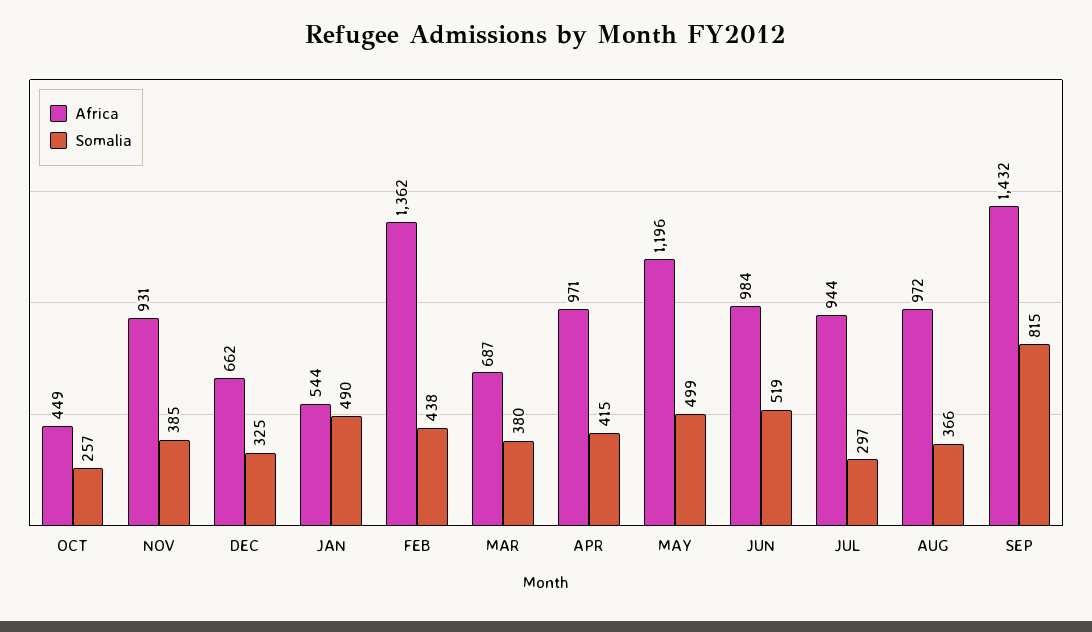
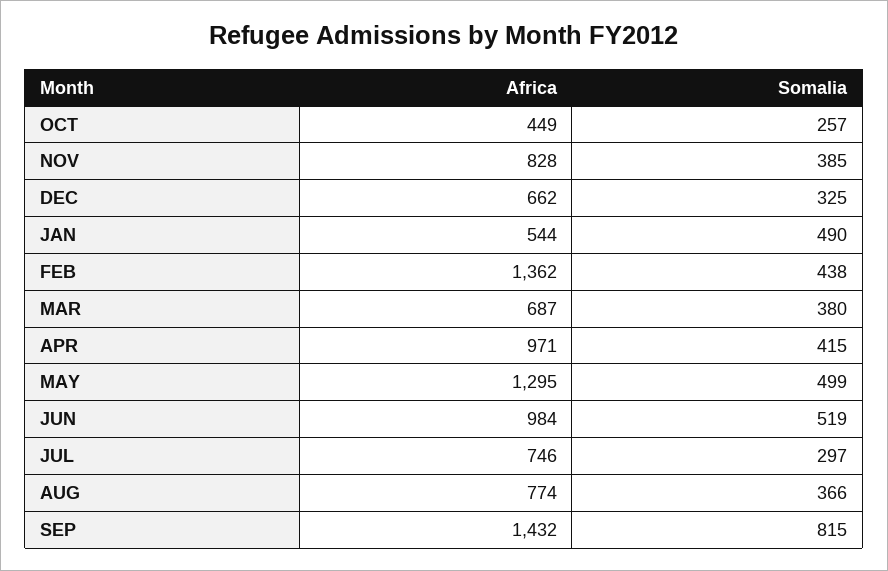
Africa, NOV: 931 -> 828
Africa, MAY: 1196 -> 1295
Africa, JUL: 944 -> 746
Africa, AUG: 972 -> 774

